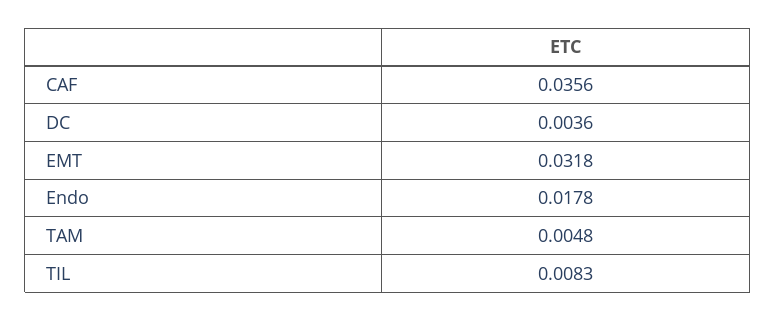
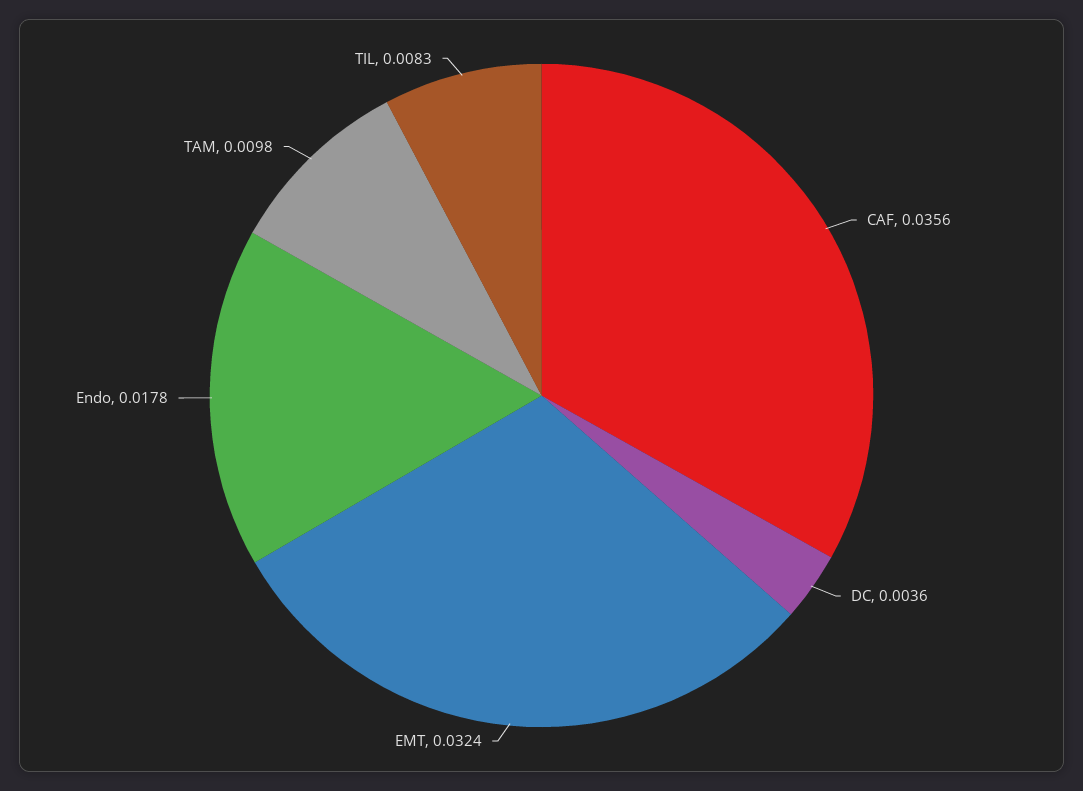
EMT: 0.0318 -> 0.0324
TAM: 0.0048 -> 0.0098

